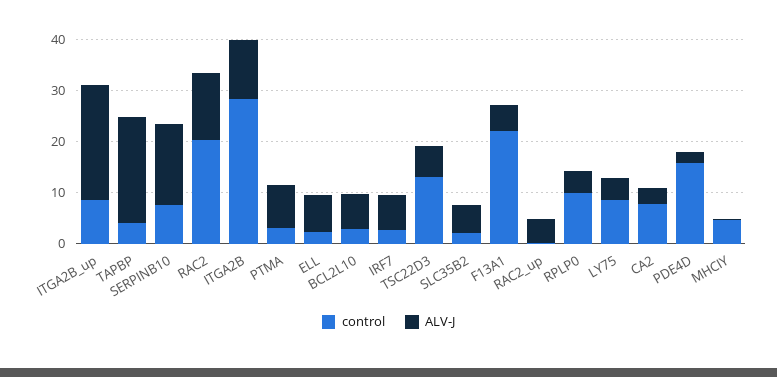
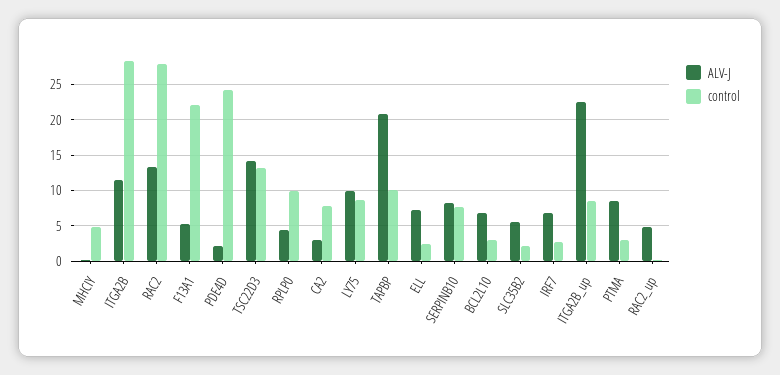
control, TAPBP: 4 -> 10
ALV-J, SERPINB10: 16 -> 8
control, RAC2: 20 -> 28
ALV-J, TSC22D3: 6 -> 14
ALV-J, LY75: 4 -> 10
control, PDE4D: 16 -> 24

